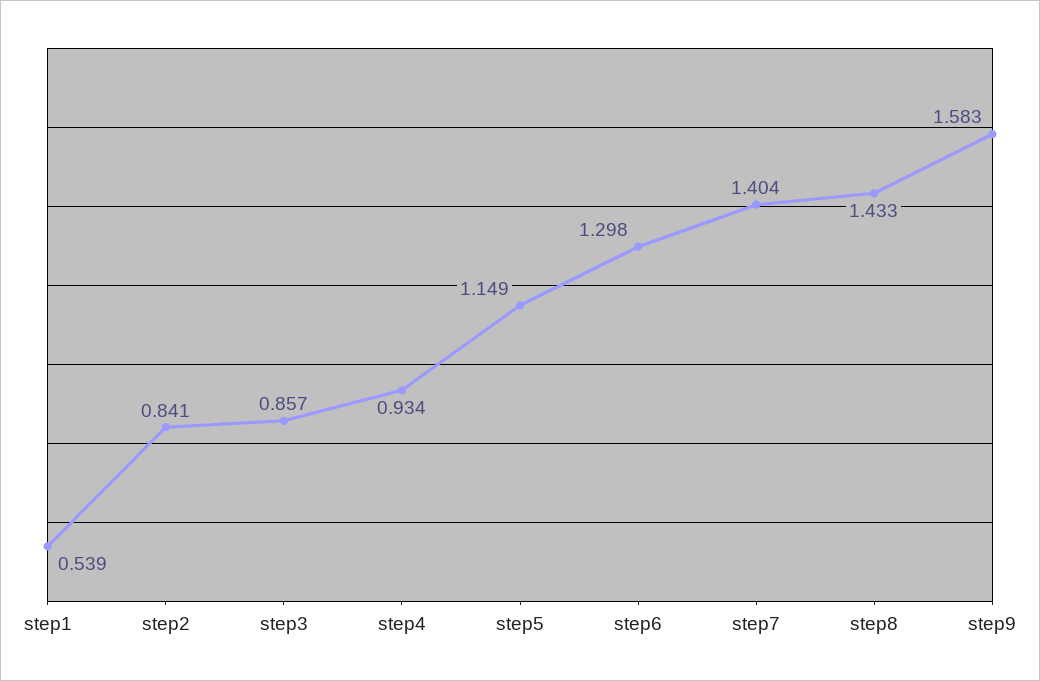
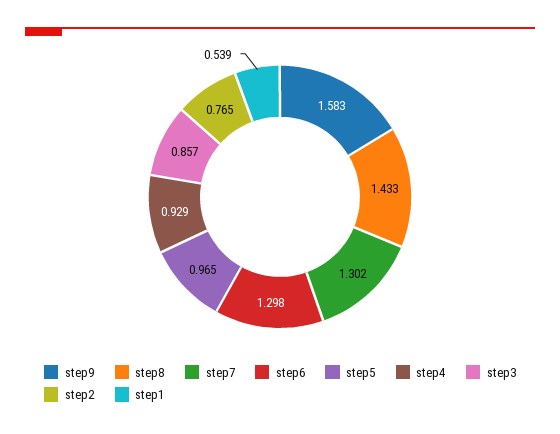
step2: 0.841 -> 0.765
step4: 0.934 -> 0.929
step5: 1.149 -> 0.965
step7: 1.404 -> 1.302

